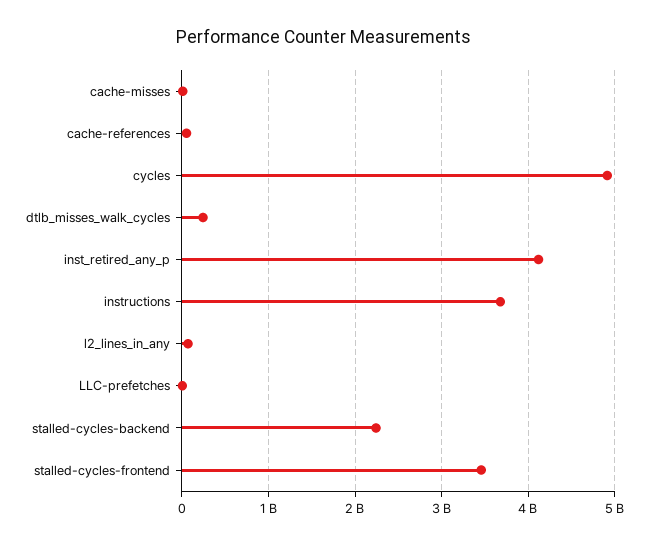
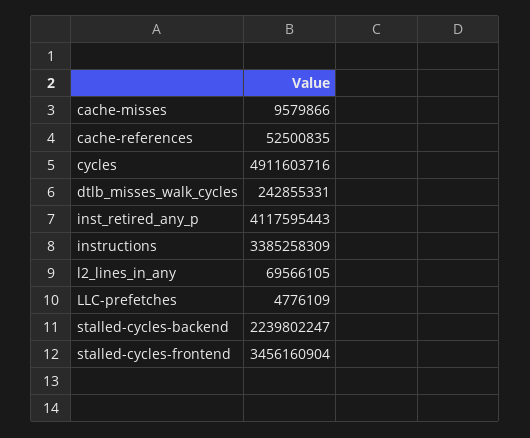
instructions: 3700000000 -> 3385258309

